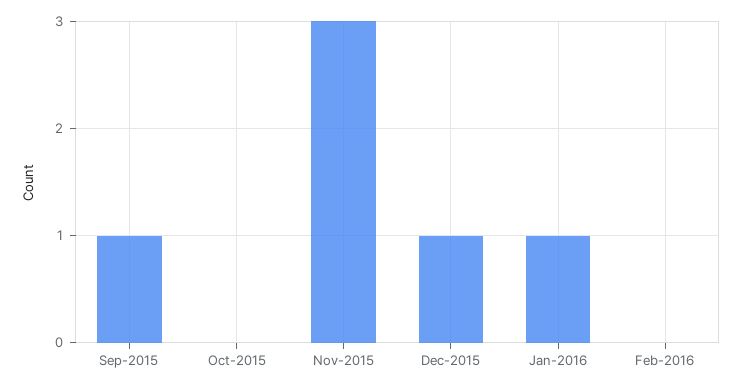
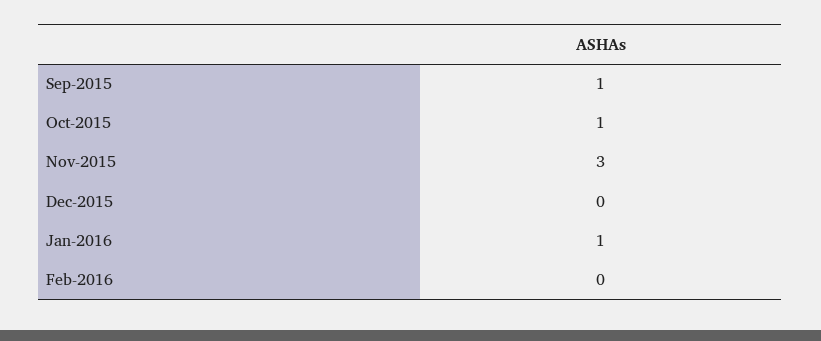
Oct-2015: 0 -> 1
Dec-2015: 1 -> 0

